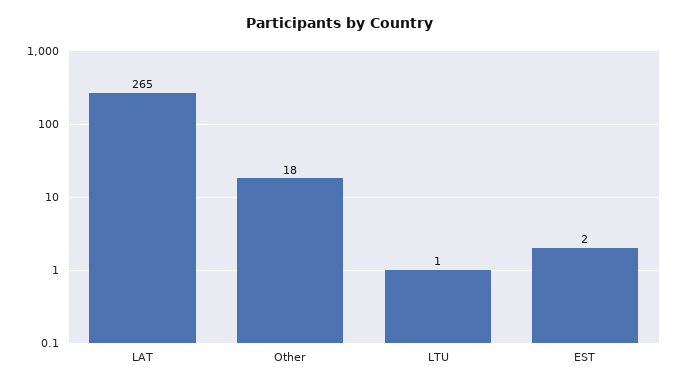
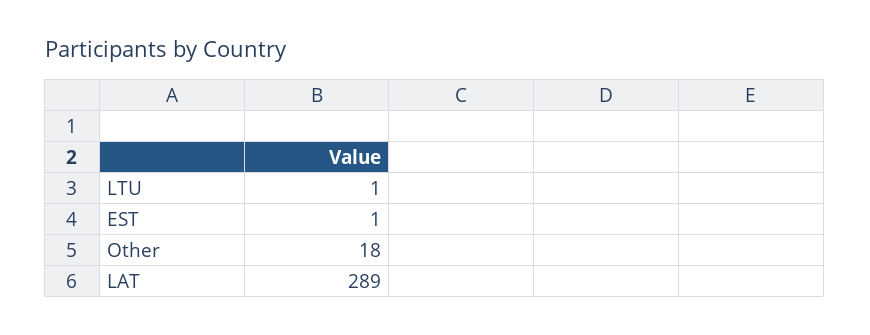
LAT: 265 -> 289
EST: 2 -> 1

